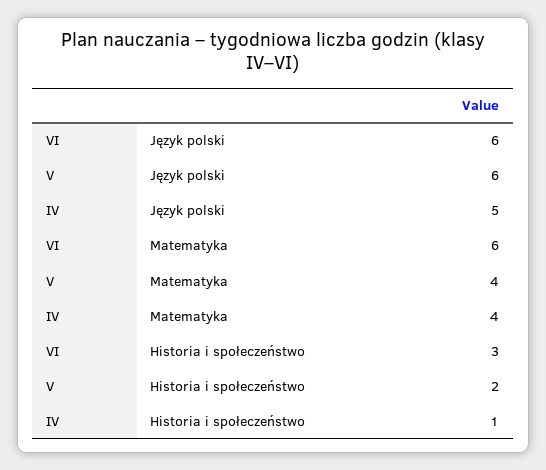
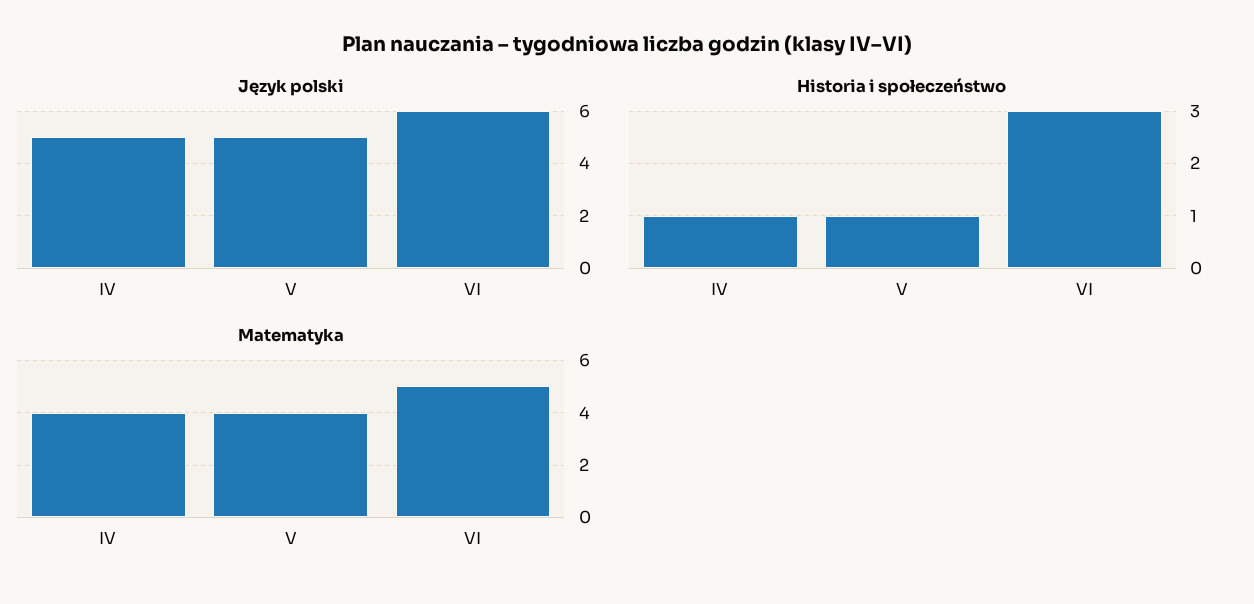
Język polski, V: 6 -> 5
Matematyka, VI: 6 -> 5
Historia i społeczeństwo, V: 2 -> 1

